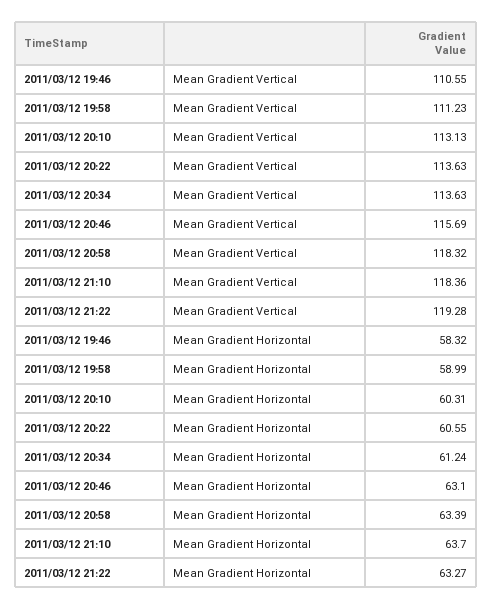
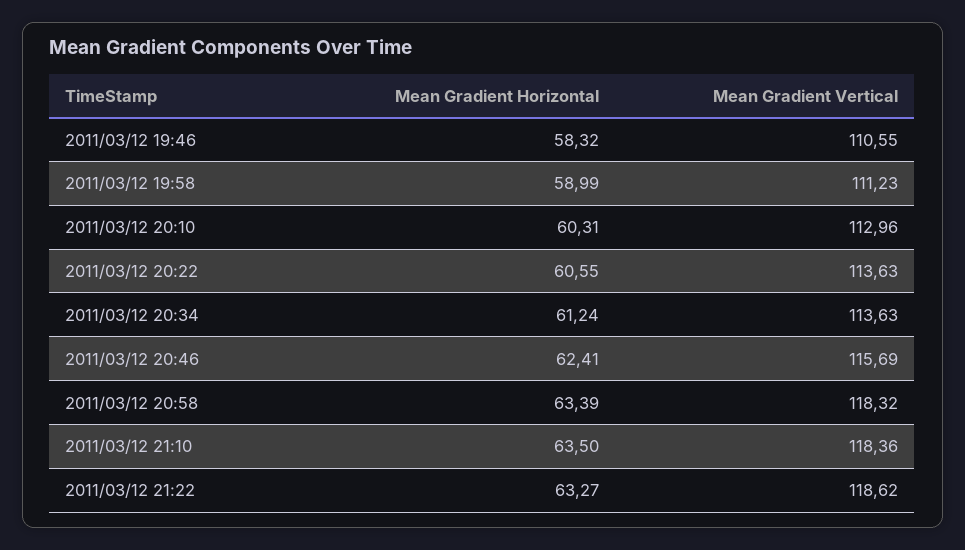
2011/03/12 20:10, Mean Gradient Vertical: 113.13 -> 112.96
2011/03/12 21:22, Mean Gradient Vertical: 119.28 -> 118.62
2011/03/12 20:46, Mean Gradient Horizontal: 63.1 -> 62.41
2011/03/12 21:10, Mean Gradient Horizontal: 63.7 -> 63.5

